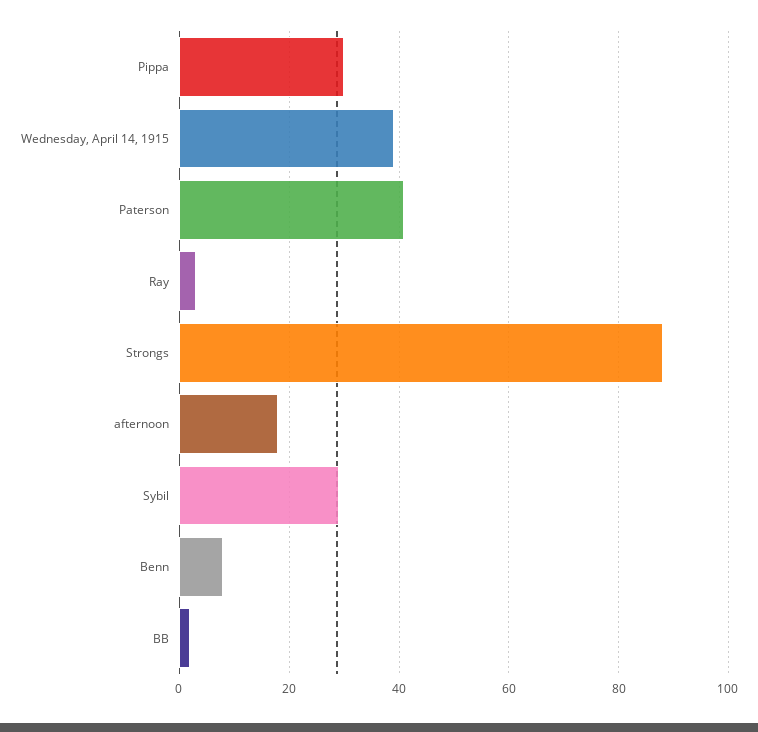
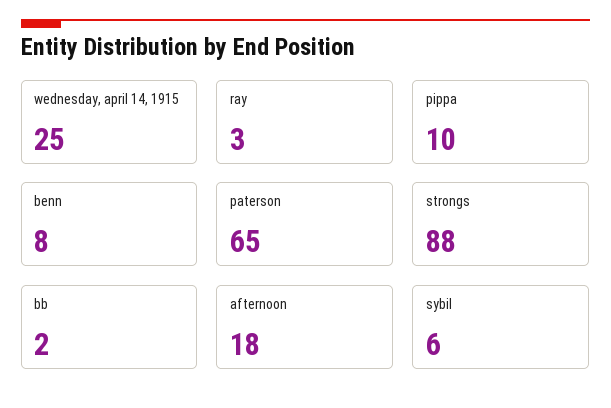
Pippa: 30 -> 10
Wednesday, April 14, 1915: 40 -> 25
Paterson: 40 -> 65
Sybil: 30 -> 6

